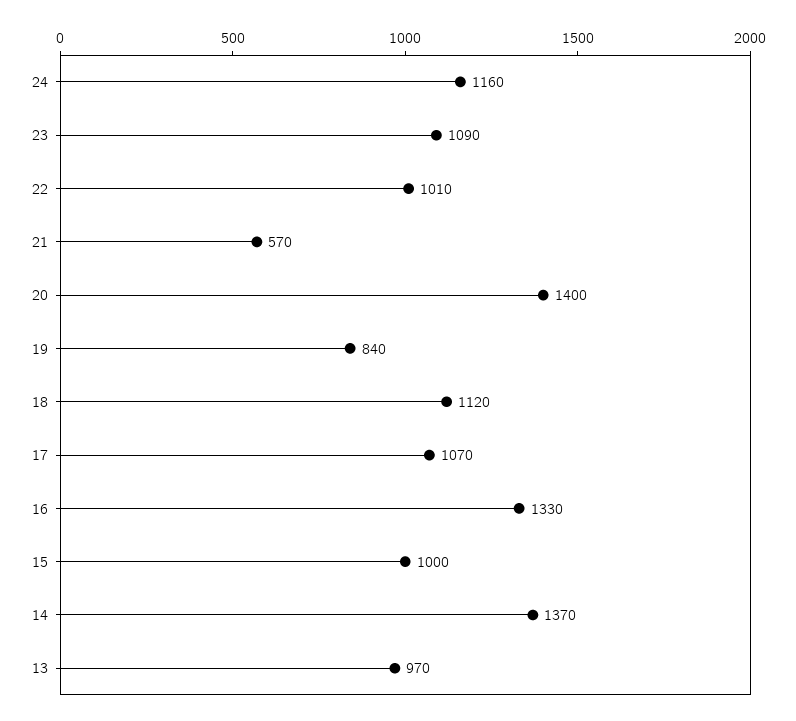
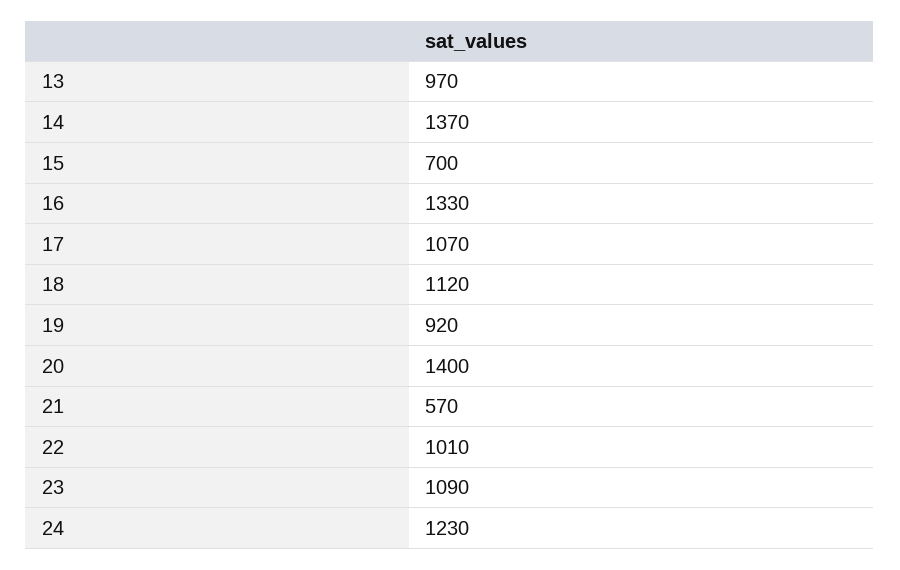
24: 1160 -> 1230
19: 840 -> 920
15: 1000 -> 700

